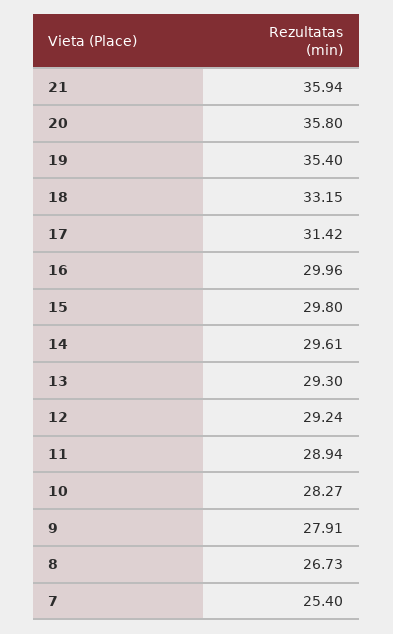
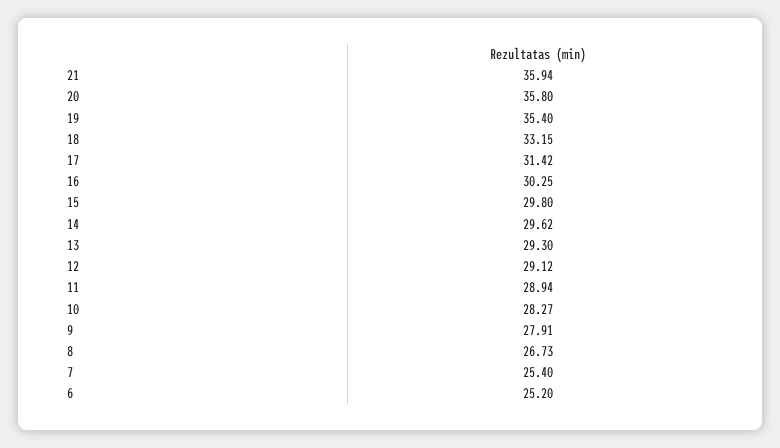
16: 29.96 -> 30.25
14: 29.61 -> 29.62
12: 29.24 -> 29.12
6: none -> 25.2

